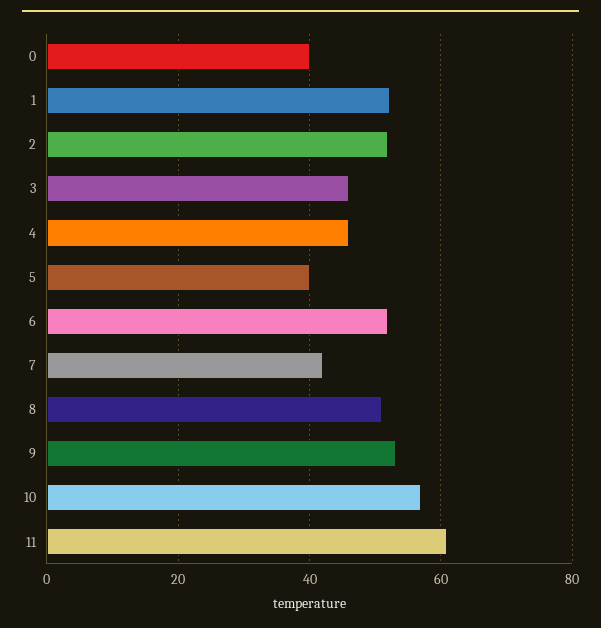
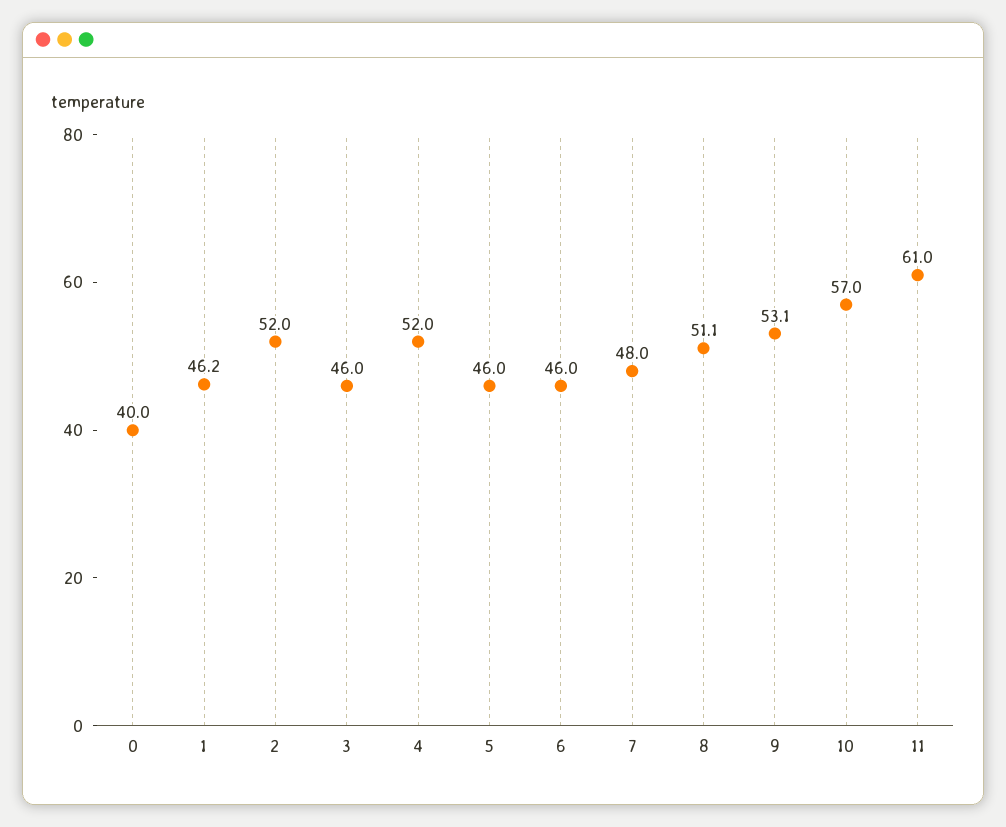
1: 52 -> 46.2
4: 46 -> 52
5: 40 -> 46
6: 52 -> 46
7: 42 -> 48

